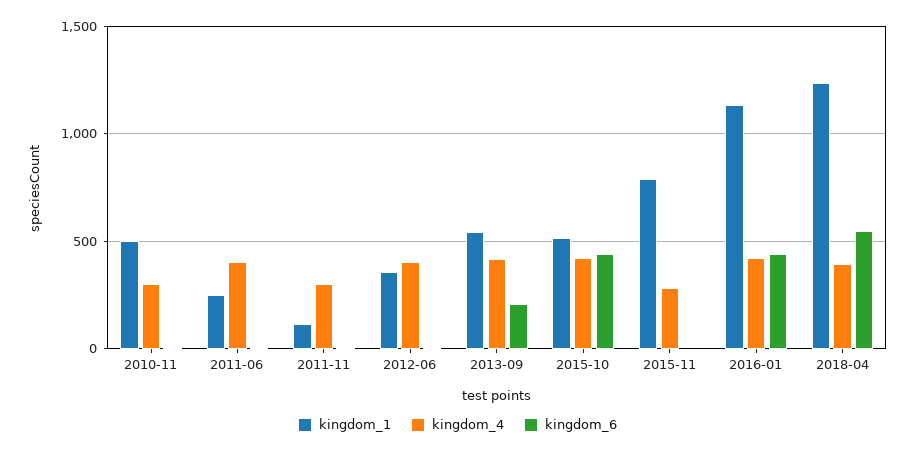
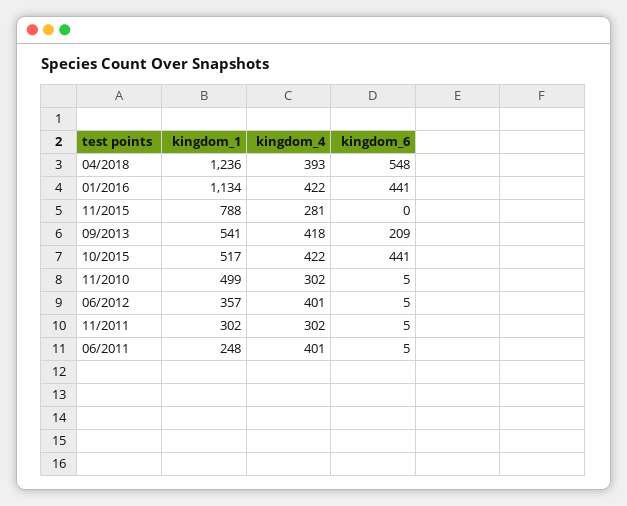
kingdom_1, 2011-11: 100 -> 302

